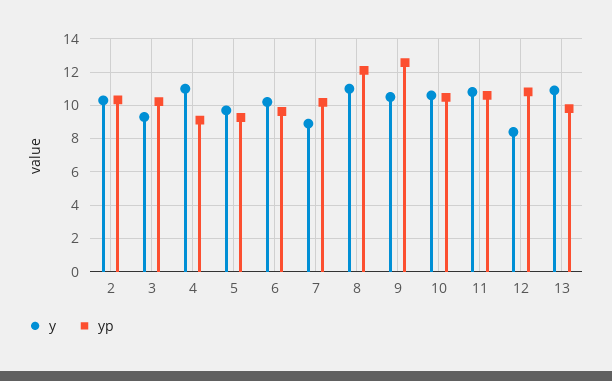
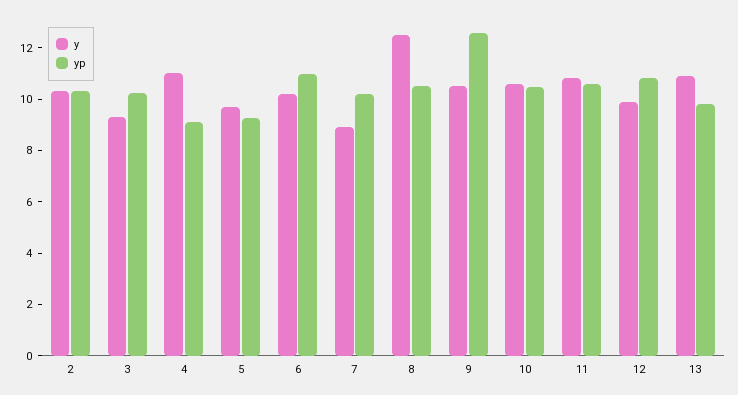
yp, 6: 9.5 -> 11
y, 8: 11 -> 12.5
yp, 8: 12 -> 10.5
y, 12: 8.5 -> 10

